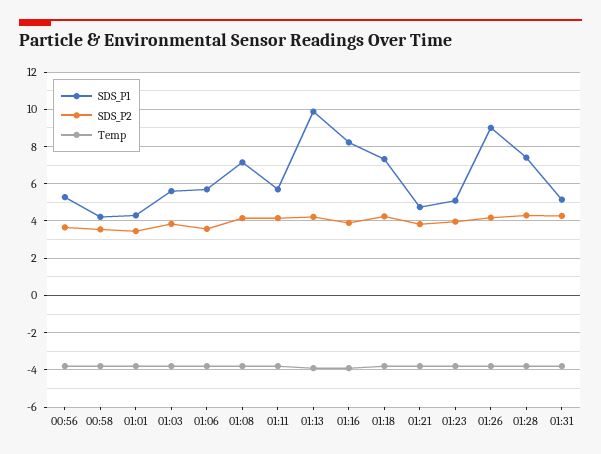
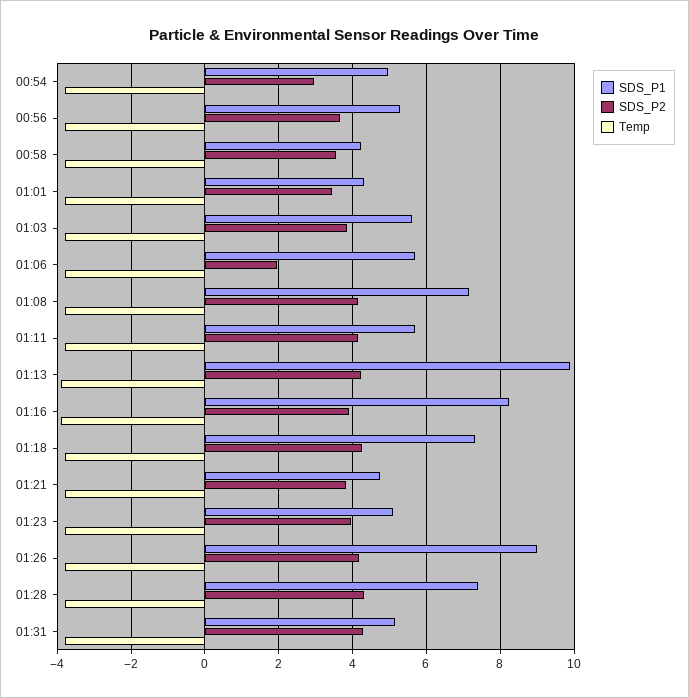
SDS_P2, 01:06: 3.5 -> 2
SDS_P1, 00:54: none -> 5
SDS_P2, 00:54: none -> 3
Temp, 00:54: none -> -3.8

